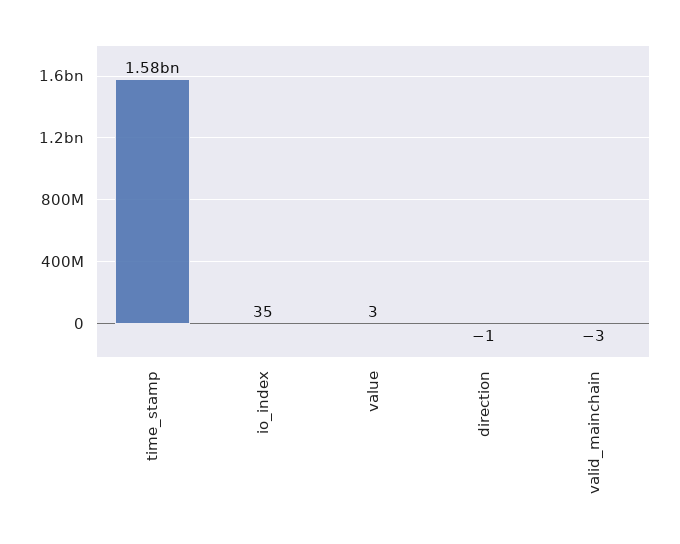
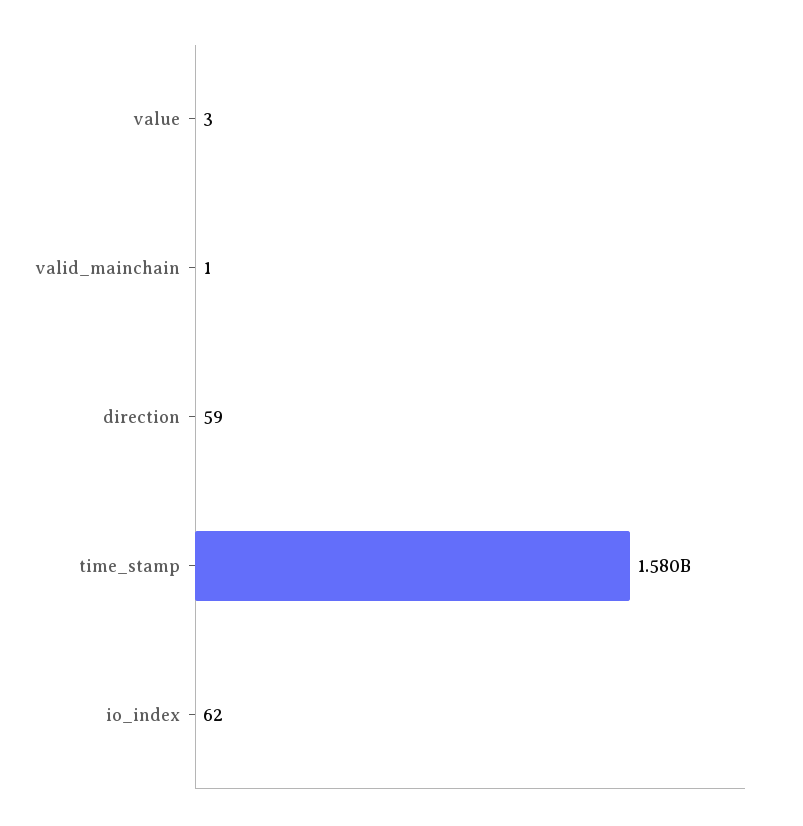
io_index: 35 -> 62
direction: -1 -> 59
valid_mainchain: -3 -> 1

